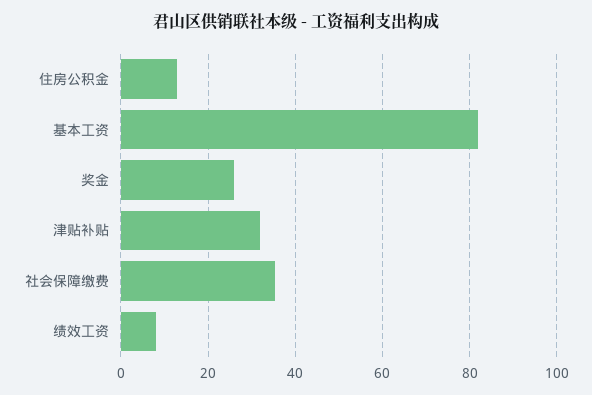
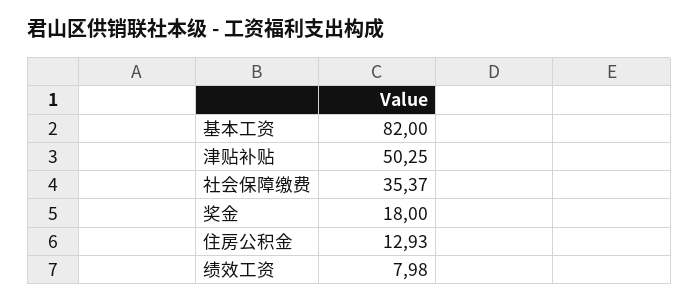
奖金: 26 -> 18
津贴补贴: 32 -> 50.25

